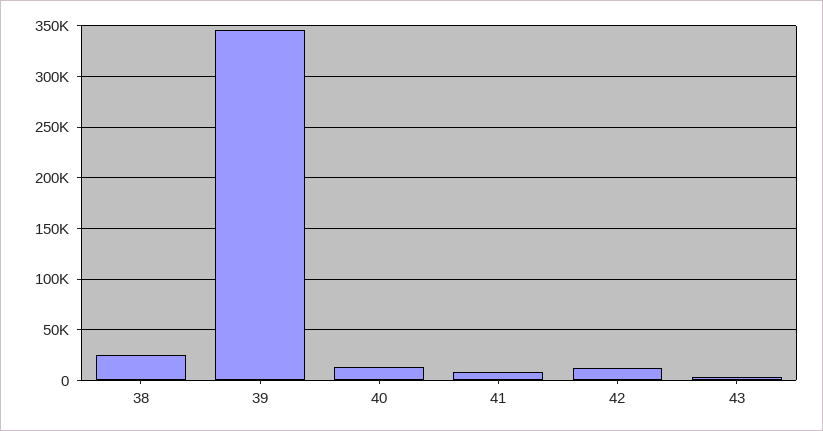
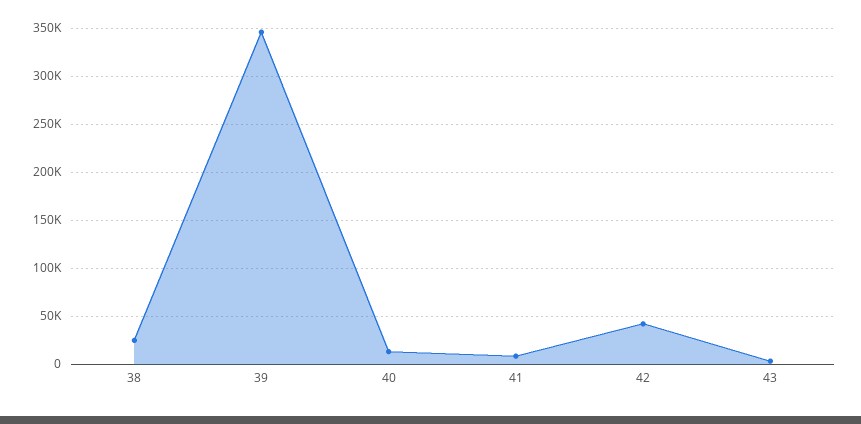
42: 10000 -> 40000

